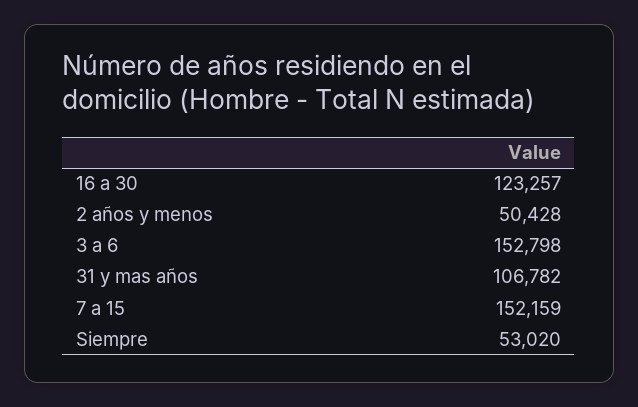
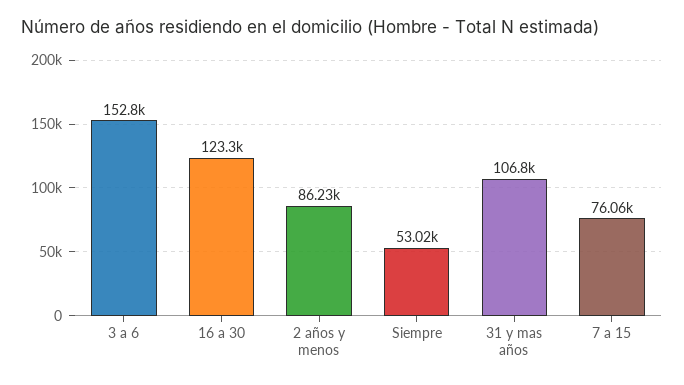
2 años y menos: 50428 -> 86230
7 a 15: 152159 -> 76060

